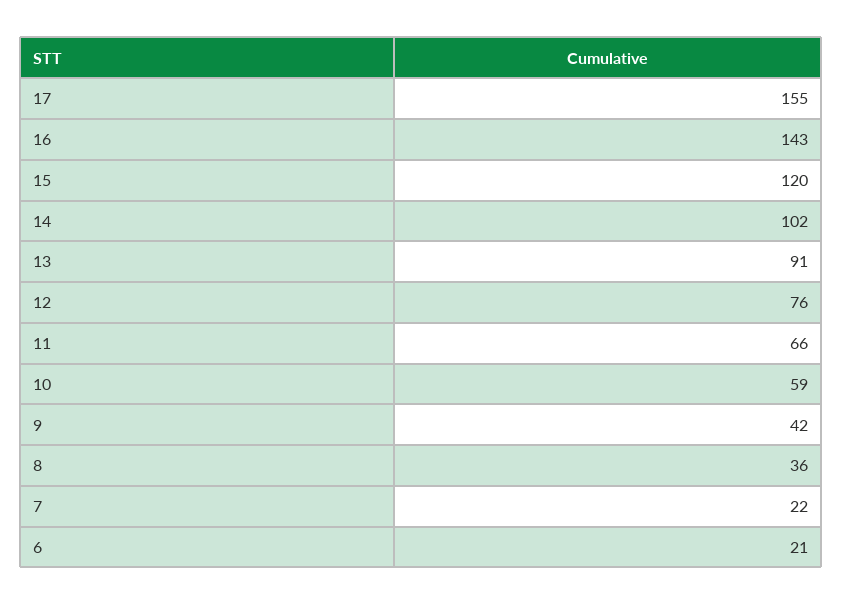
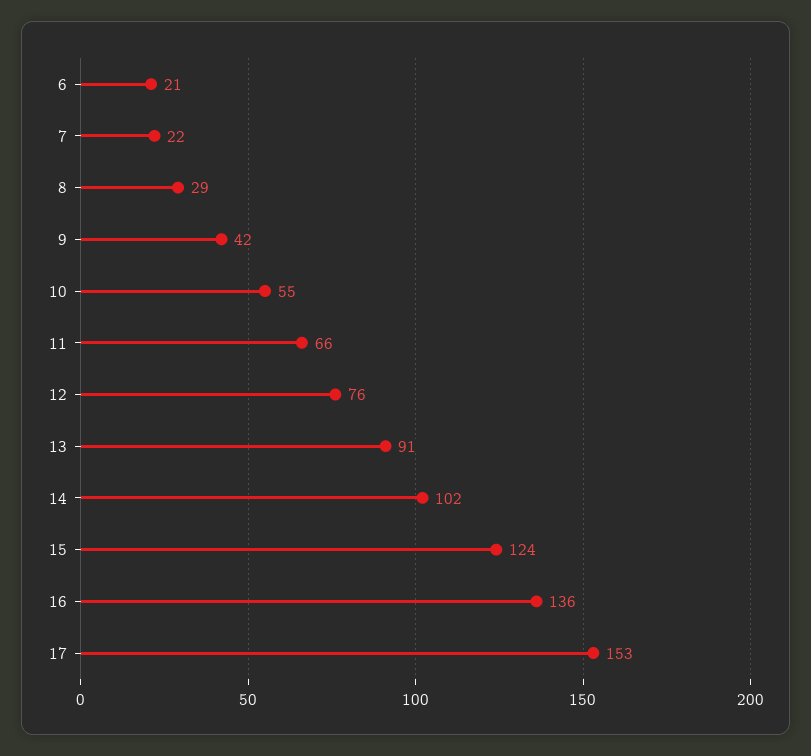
17: 155 -> 153
16: 143 -> 136
15: 120 -> 124
10: 59 -> 55
8: 36 -> 29

